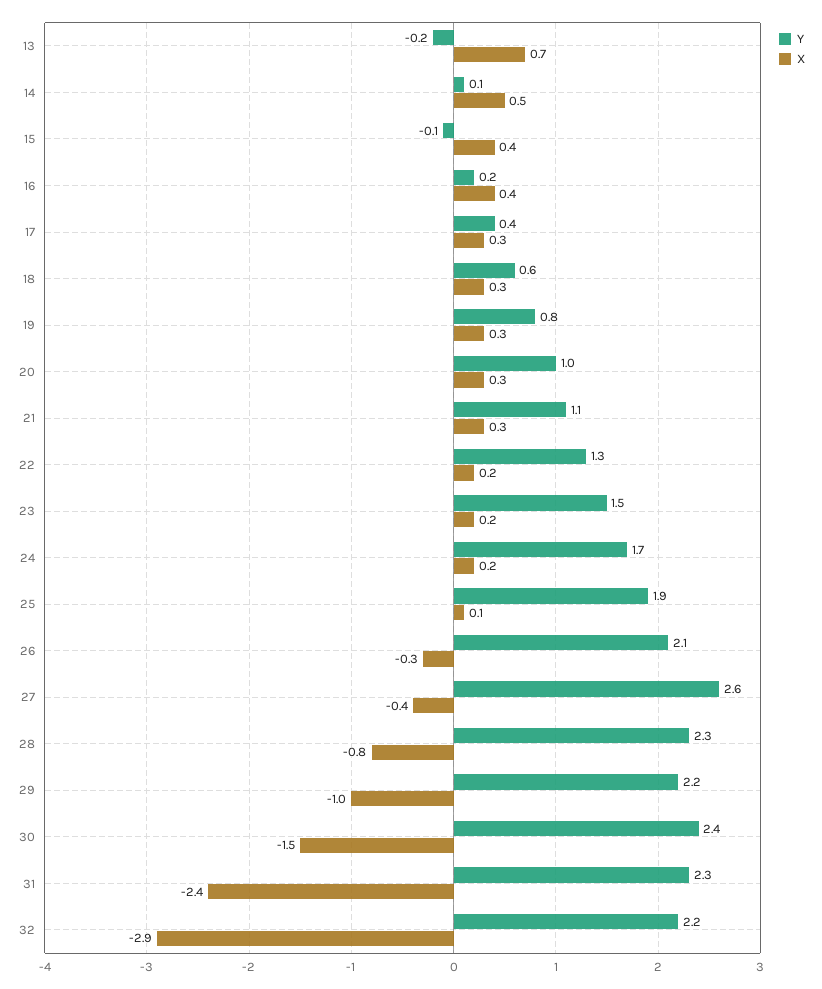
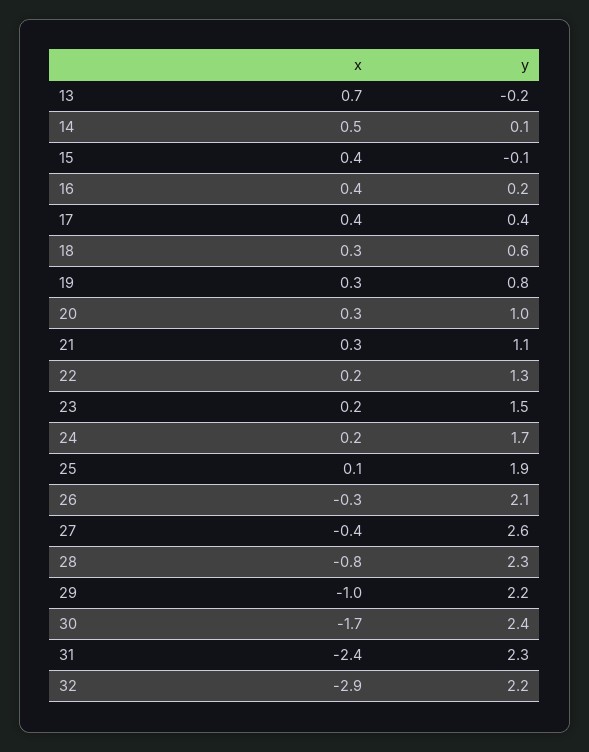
X, 17: 0.3 -> 0.4
X, 30: -1.5 -> -1.7

